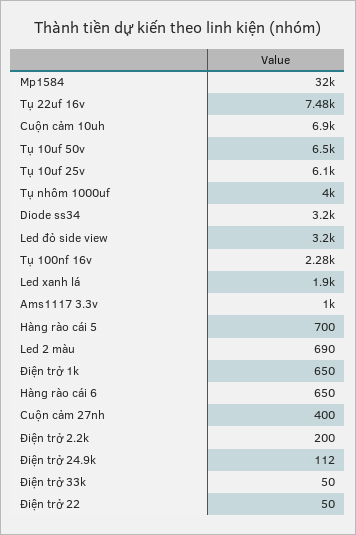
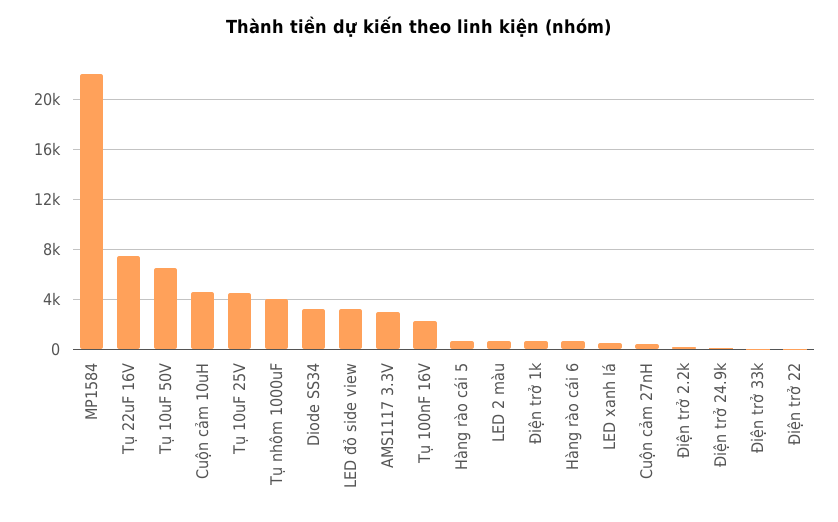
Mp1584: 32000 -> 22000
Cuộn cảm 10uh: 6900 -> 4500
Tụ 10uf 25v: 6100 -> 4500
Led xanh lá: 1900 -> 500
Ams1117 3.3v: 1000 -> 3000

